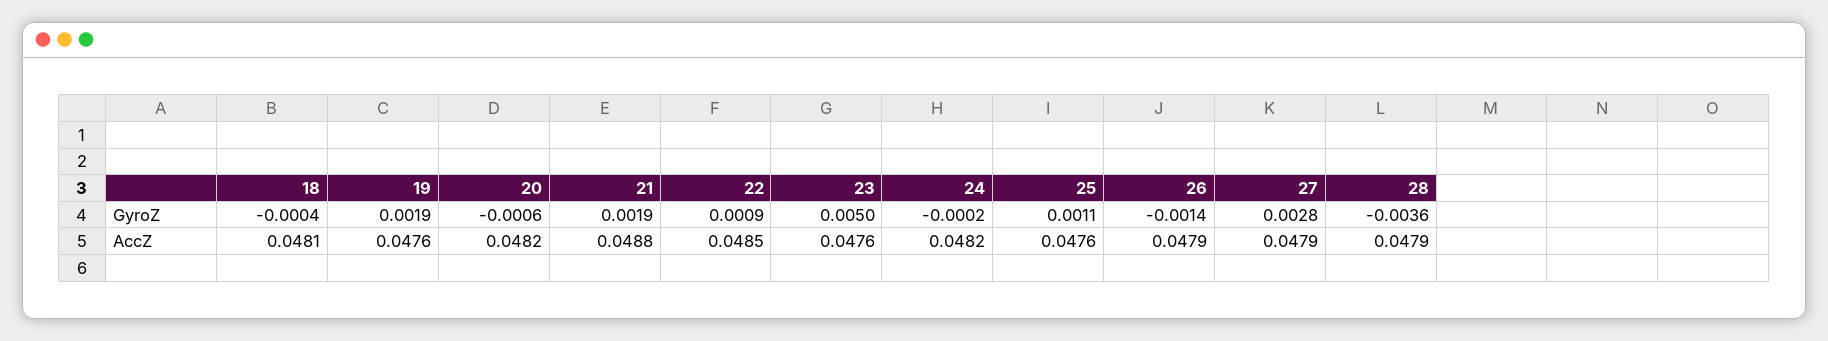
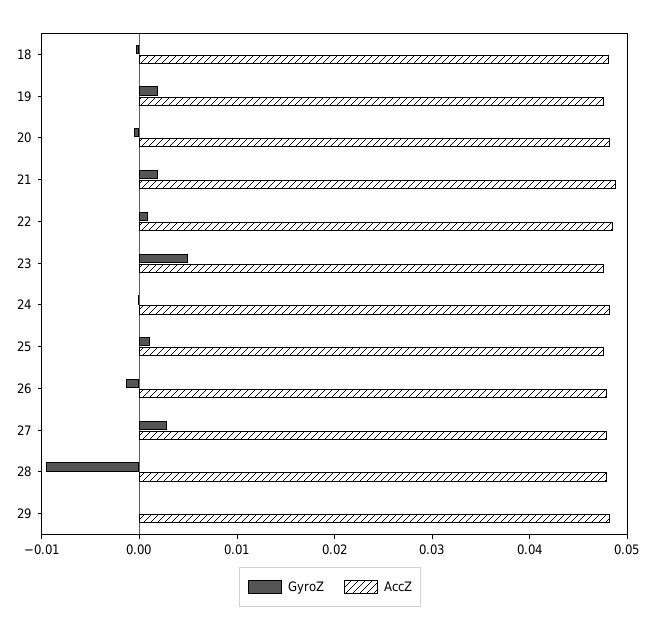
GyroZ, 28: -0.0036 -> -0.01
GyroZ, 29: none -> 0
AccZ, 29: none -> 0.048

